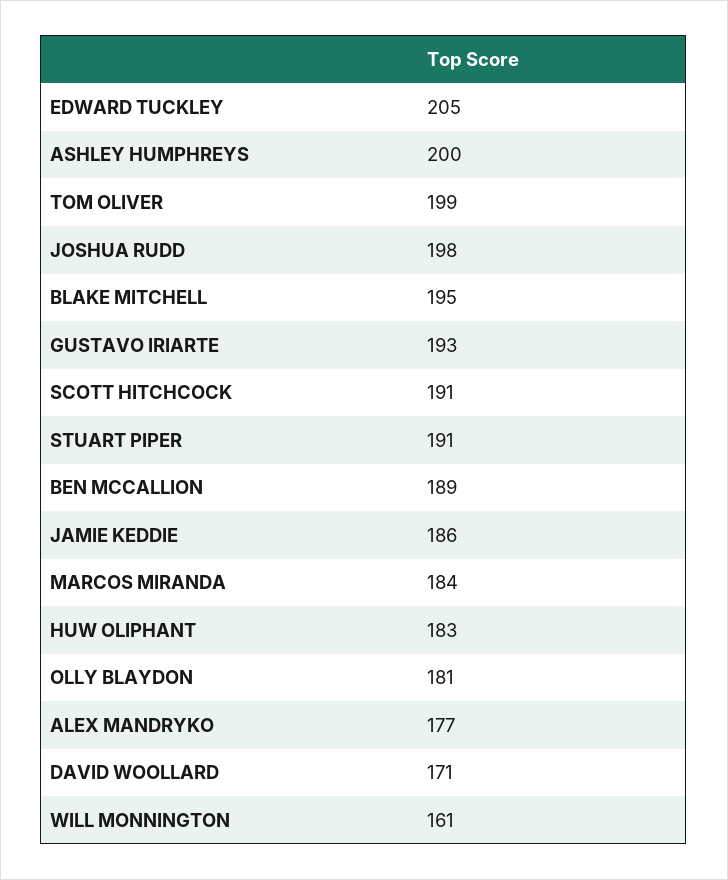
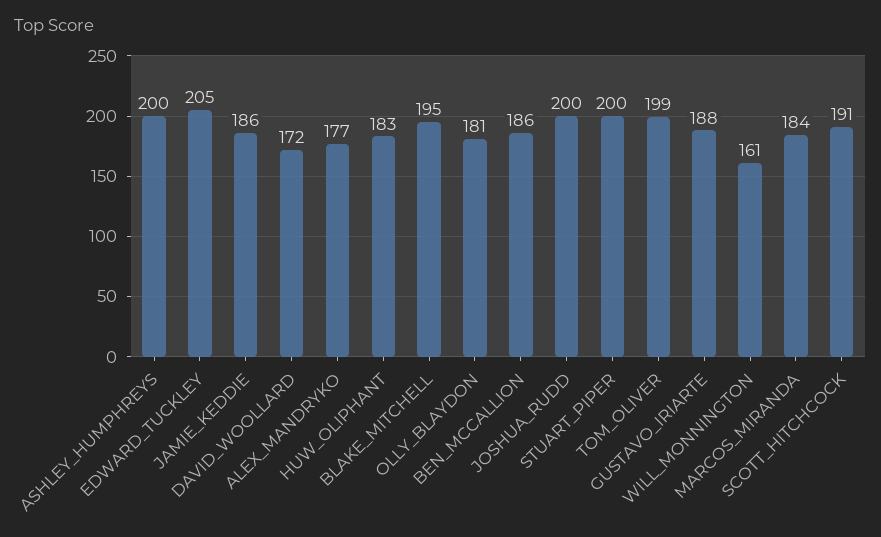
JOSHUA RUDD: 198 -> 200
GUSTAVO IRIARTE: 193 -> 188
STUART PIPER: 191 -> 200
BEN MCCALLION: 189 -> 186
DAVID WOOLLARD: 171 -> 172

